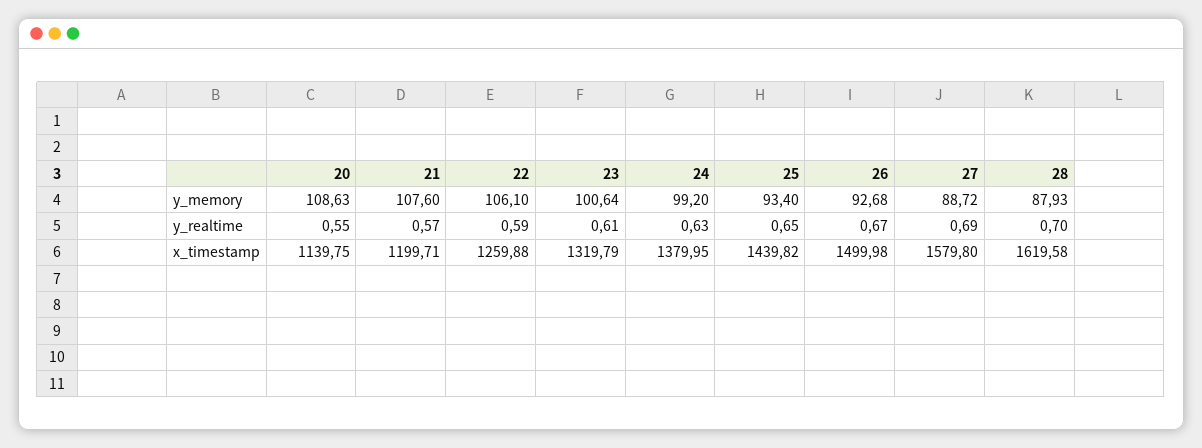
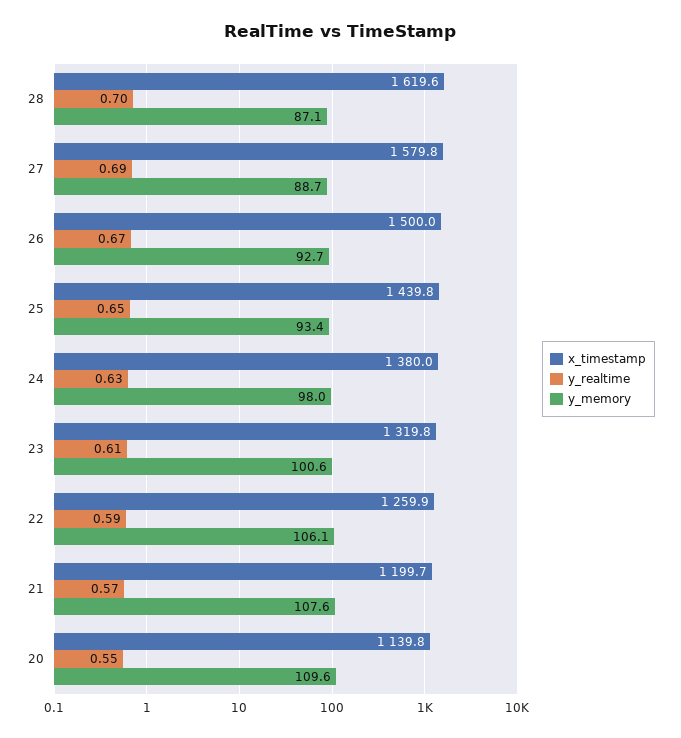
y_memory, 20: 108.63 -> 109.6
y_memory, 24: 99.2 -> 98
y_memory, 28: 87.93 -> 87.1

